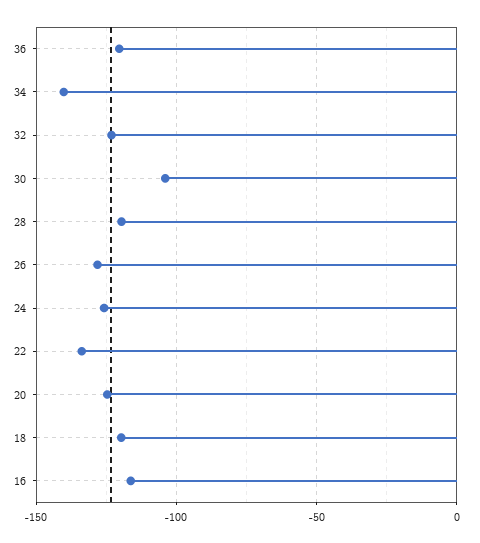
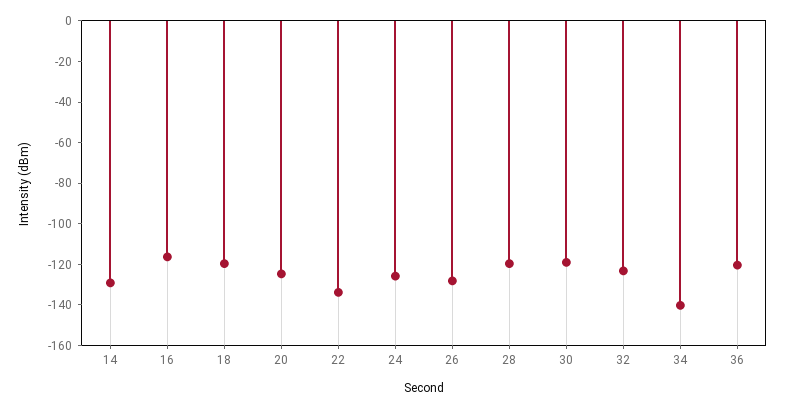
30: -105 -> -120
14: none -> -130

